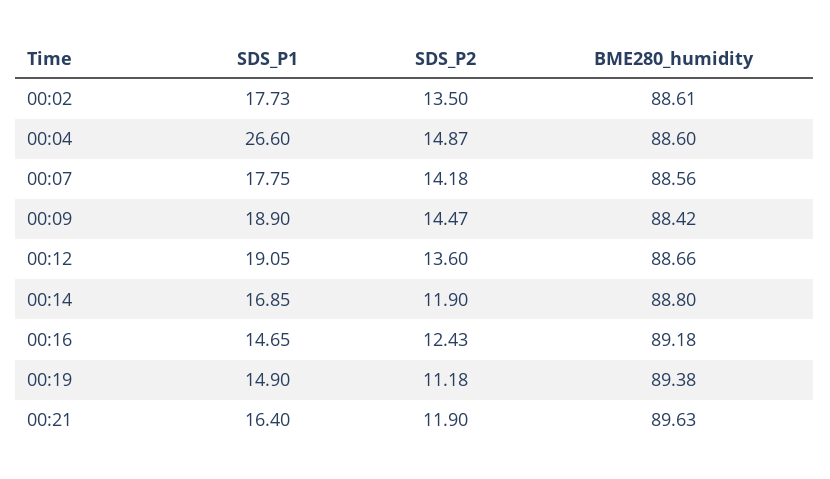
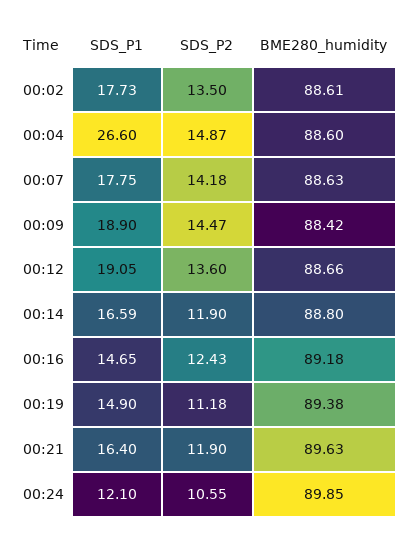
BME280_humidity, 00:07: 88.56 -> 88.63
SDS_P1, 00:14: 16.85 -> 16.59
SDS_P1, 00:24: none -> 12.1
SDS_P2, 00:24: none -> 10.55
BME280_humidity, 00:24: none -> 89.85

